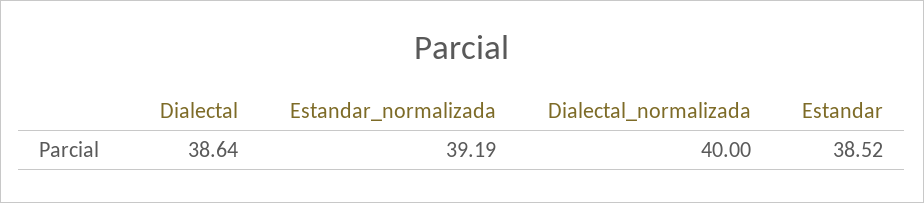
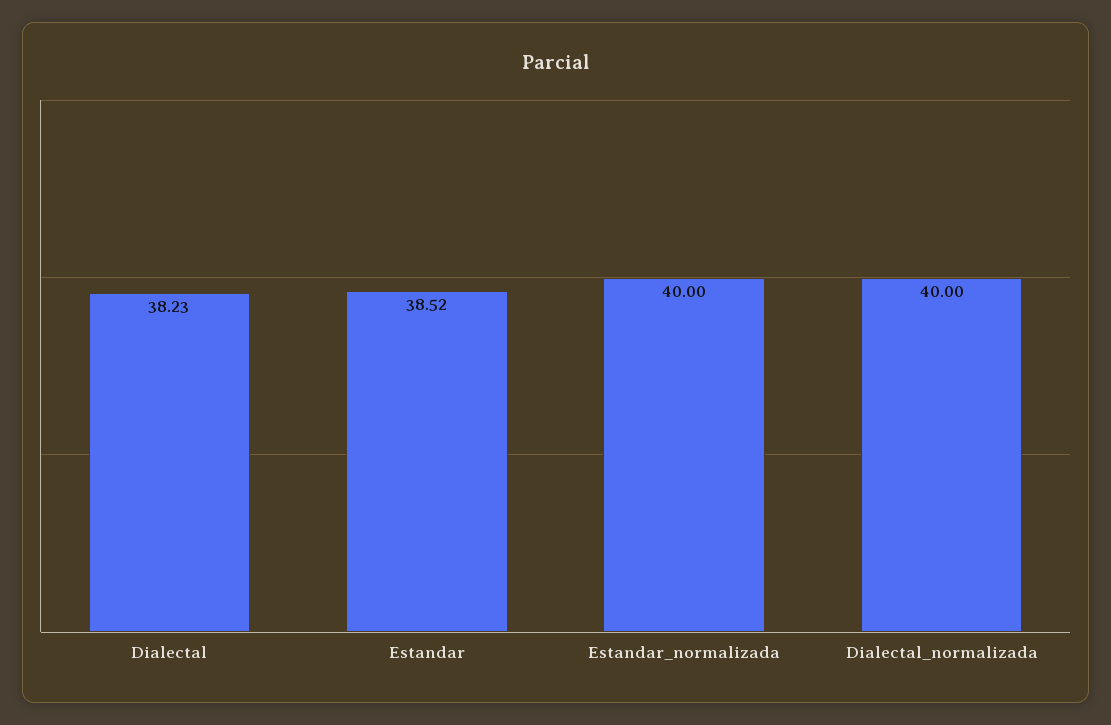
Dialectal: 38.64 -> 38.23
Estandar_normalizada: 39.19 -> 40

